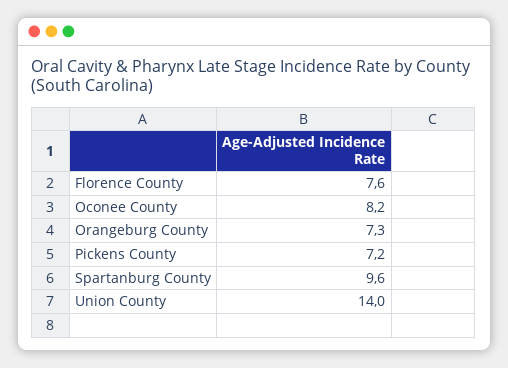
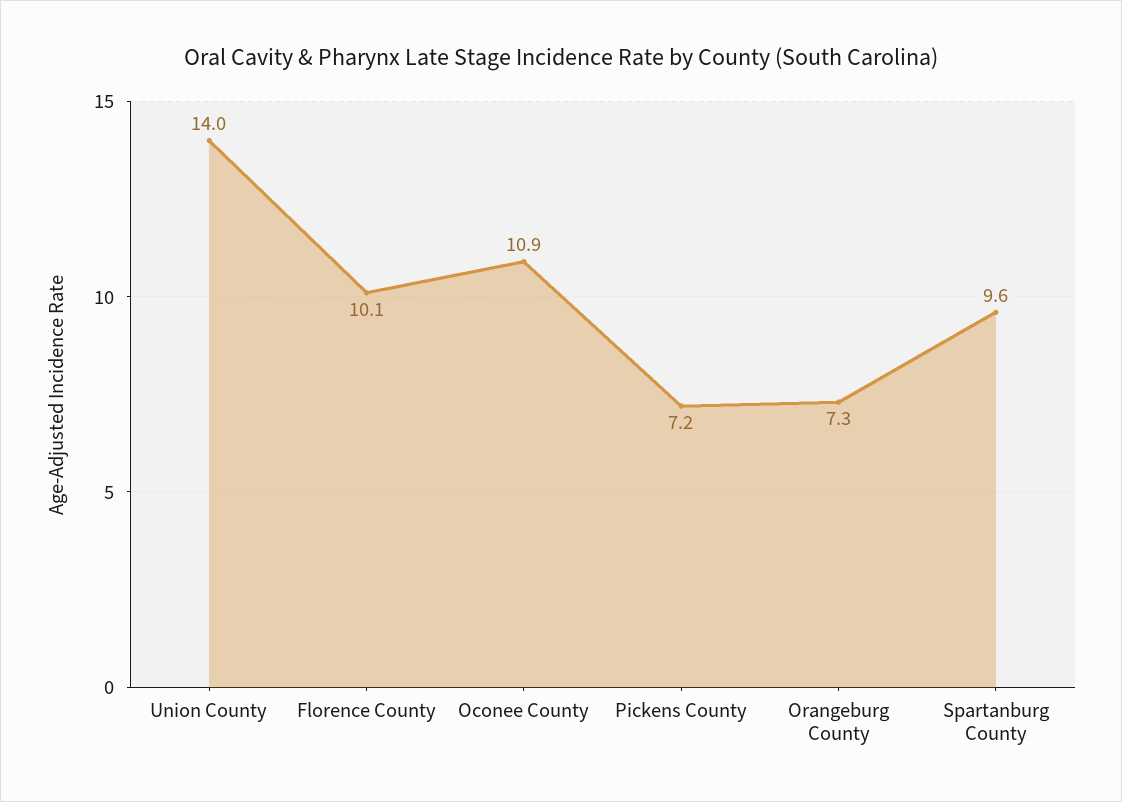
Florence County: 7.6 -> 10.1
Oconee County: 8.2 -> 10.9

